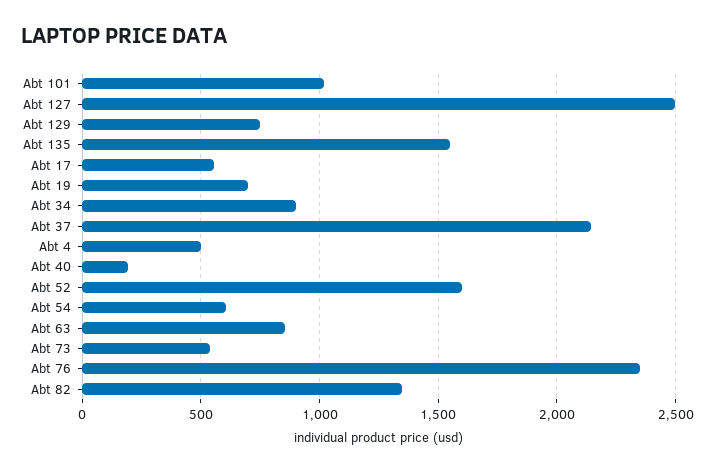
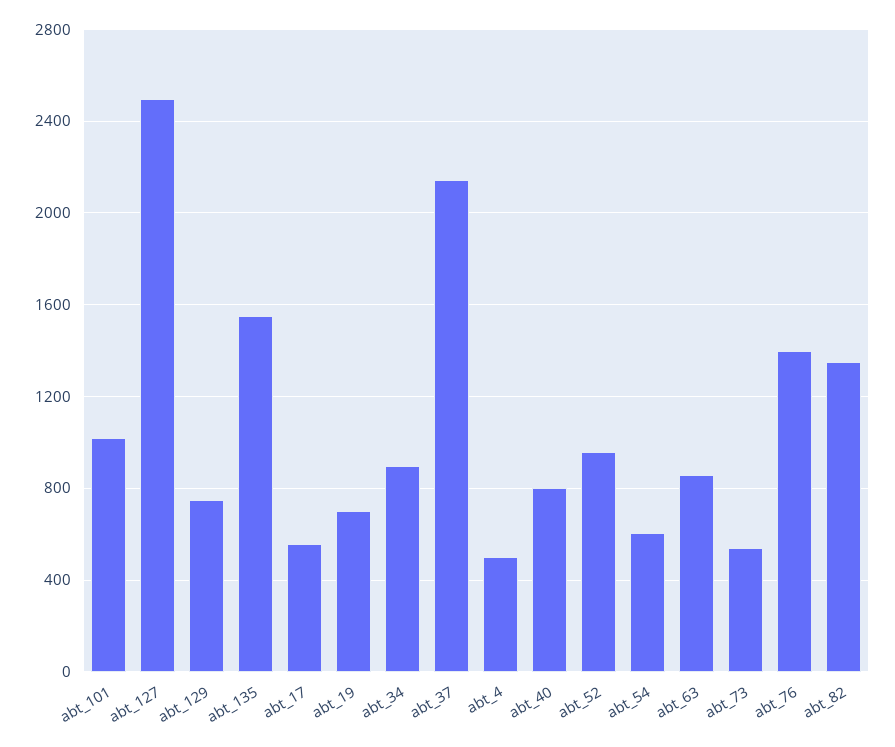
Abt 40: 200 -> 800
Abt 52: 1600 -> 950
Abt 76: 2350 -> 1400

